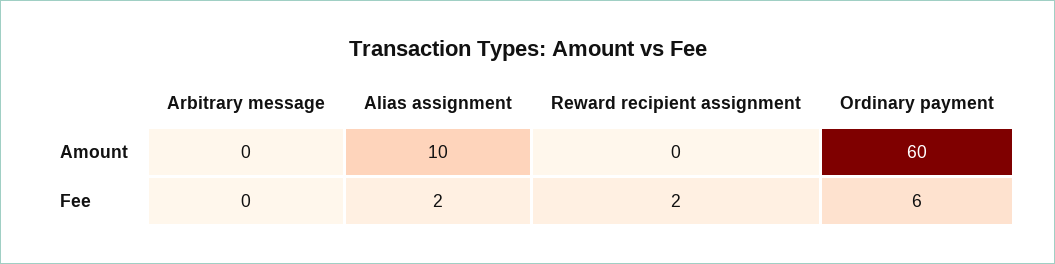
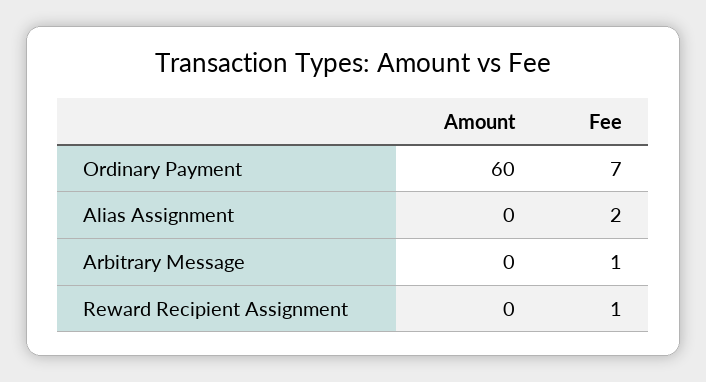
Alias assignment, Amount: 10 -> 0
Arbitrary message, Fee: 0 -> 1
Reward recipient assignment, Fee: 2 -> 1
Ordinary payment, Fee: 6 -> 7

